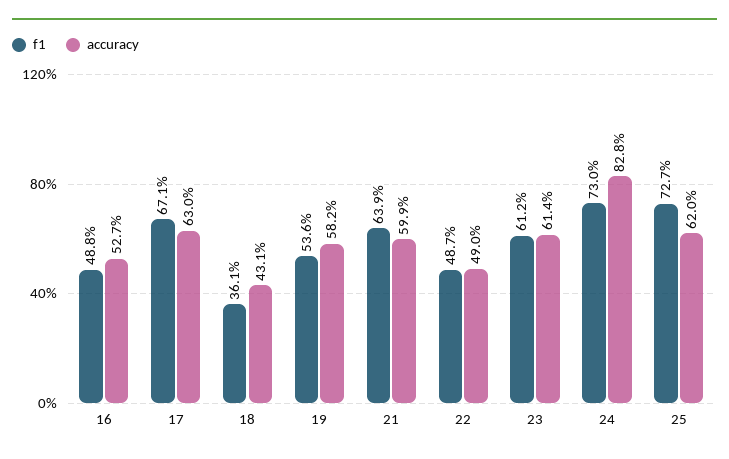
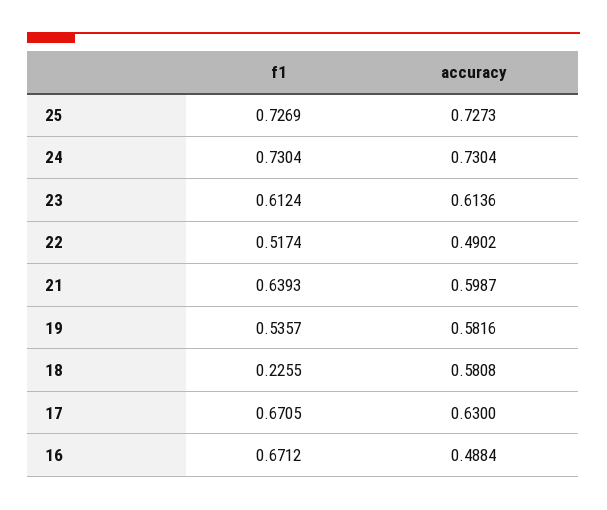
f1, 16: 0.488 -> 0.6712
accuracy, 16: 0.527 -> 0.4884
f1, 18: 0.361 -> 0.2255
accuracy, 18: 0.431 -> 0.5808
f1, 22: 0.487 -> 0.5174
accuracy, 24: 0.828 -> 0.7304
accuracy, 25: 0.62 -> 0.7273

